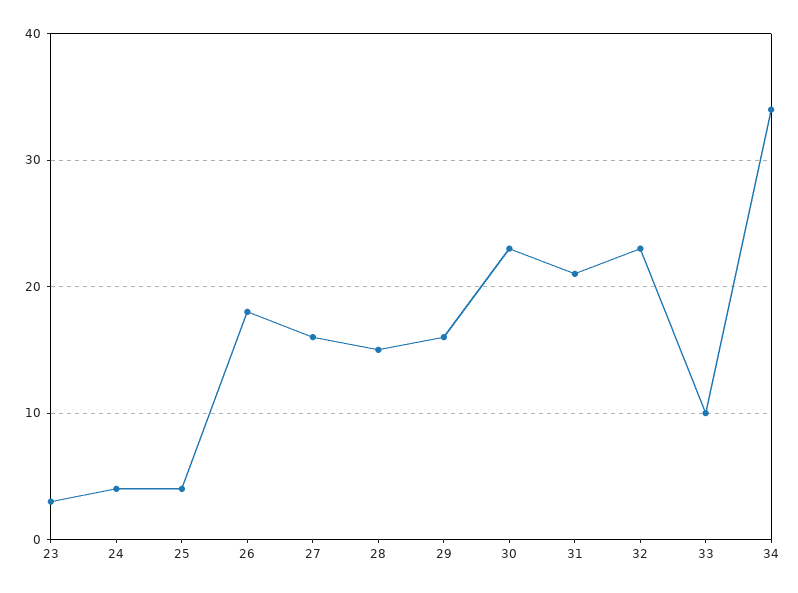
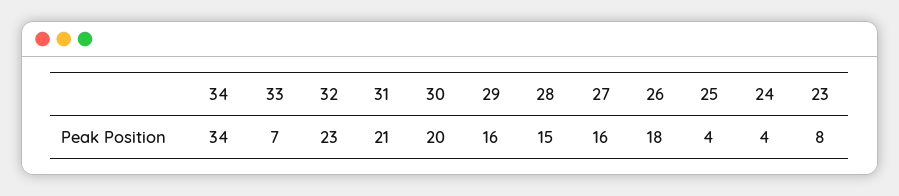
23: 3 -> 8
30: 23 -> 20
33: 10 -> 7

